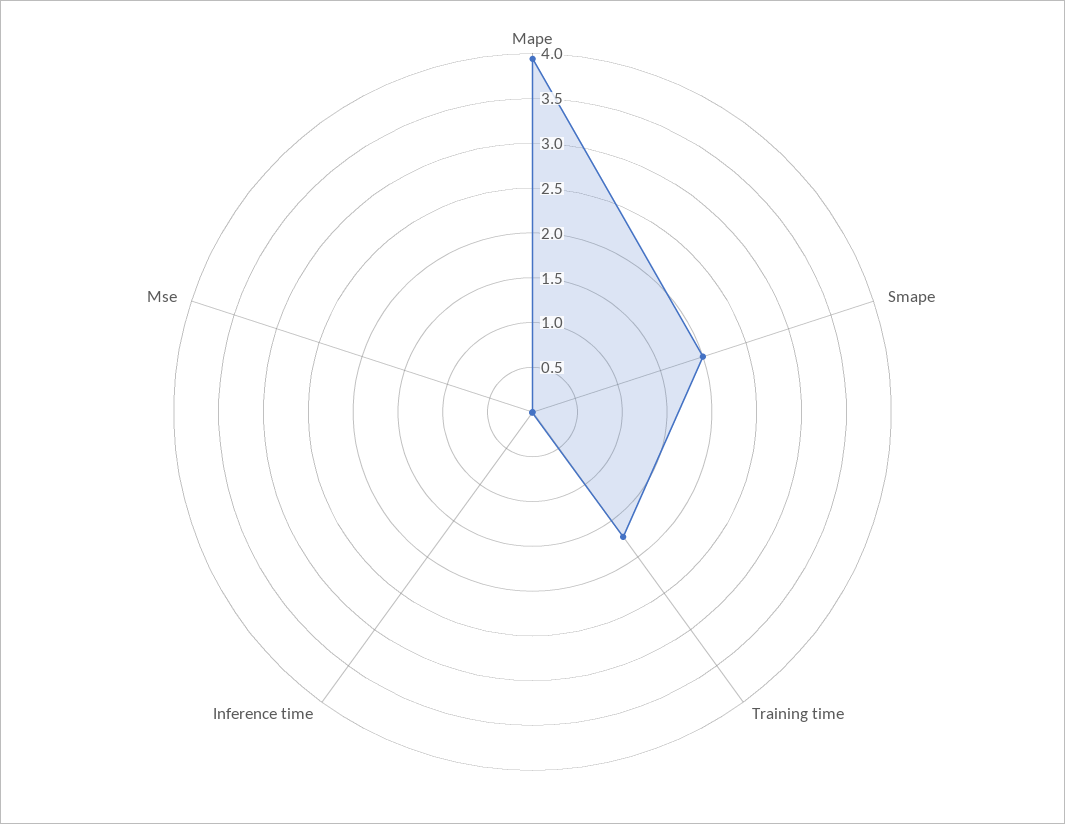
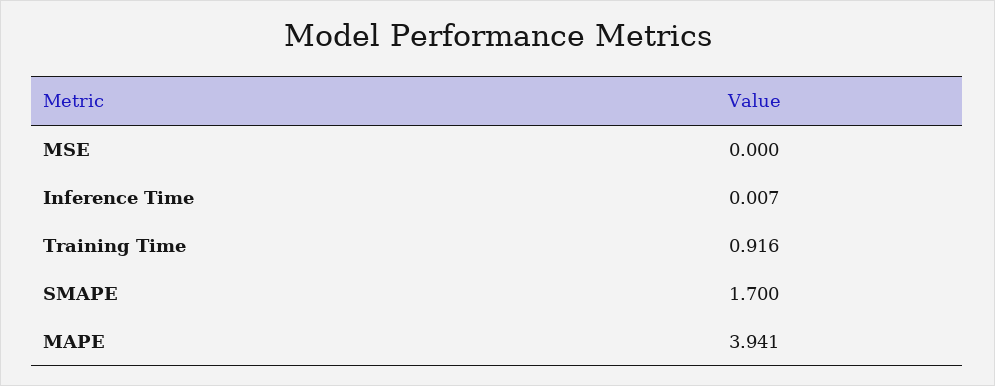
Smape: 2 -> 1.7
Training time: 1.7 -> 0.916

